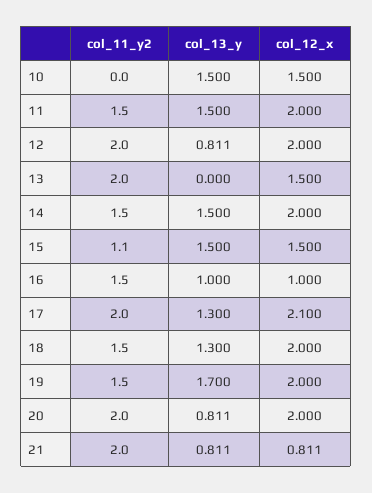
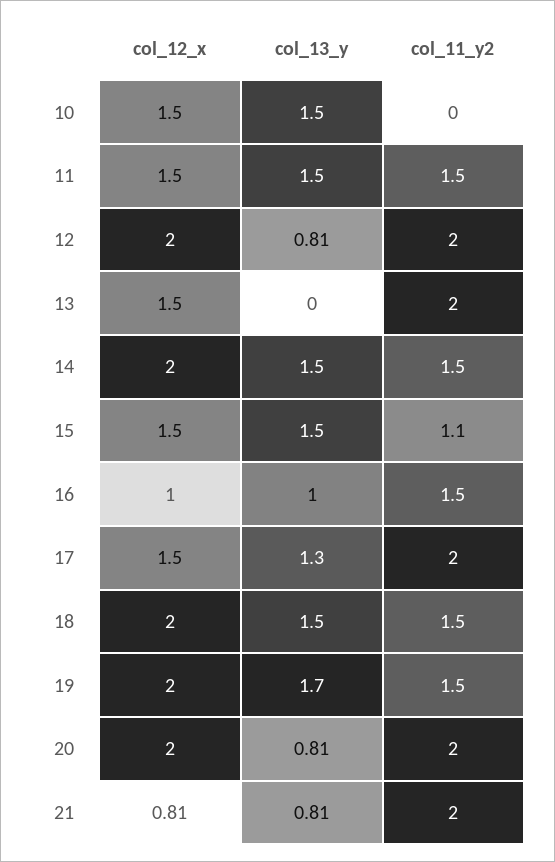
col_12_x, 11: 2 -> 1.5
col_12_x, 17: 2.1 -> 1.5
col_13_y, 18: 1.3 -> 1.5

